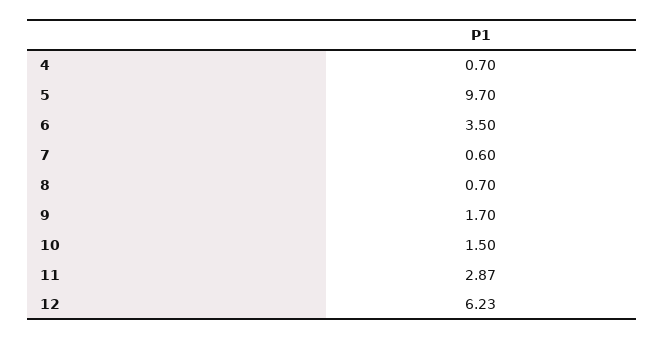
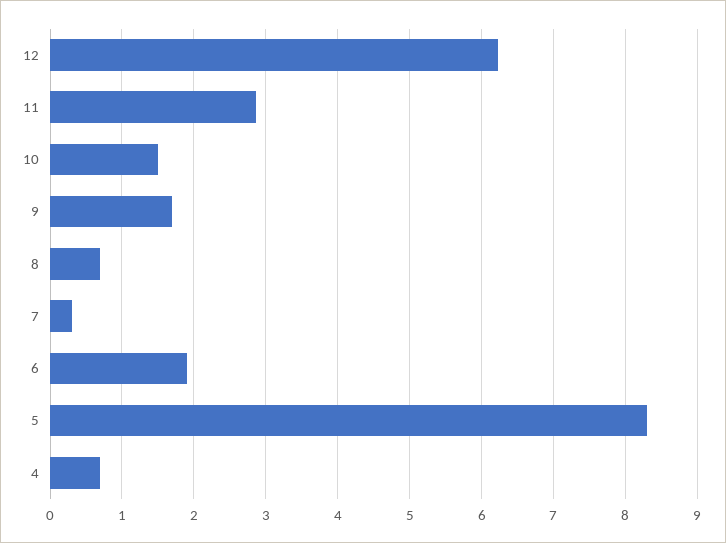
5: 9.7 -> 8.3
6: 3.5 -> 1.9
7: 0.6 -> 0.3

